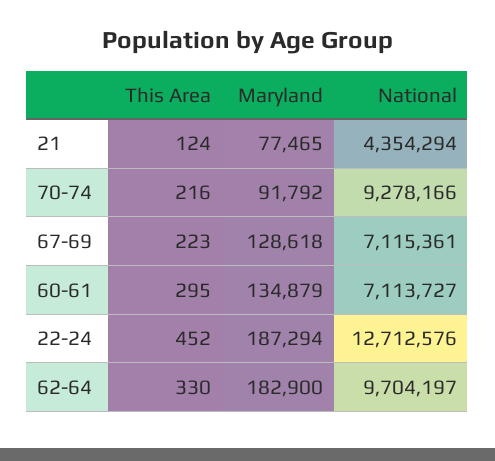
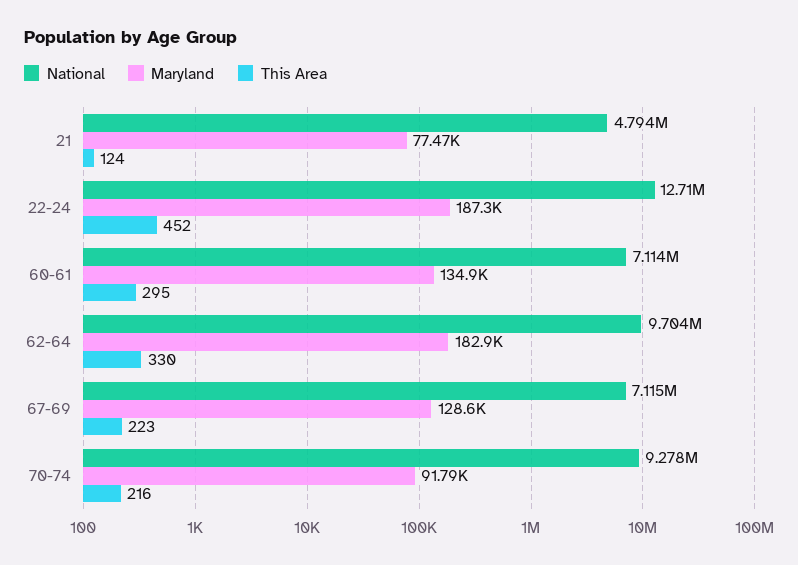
National, 21: 4354294 -> 4794000

